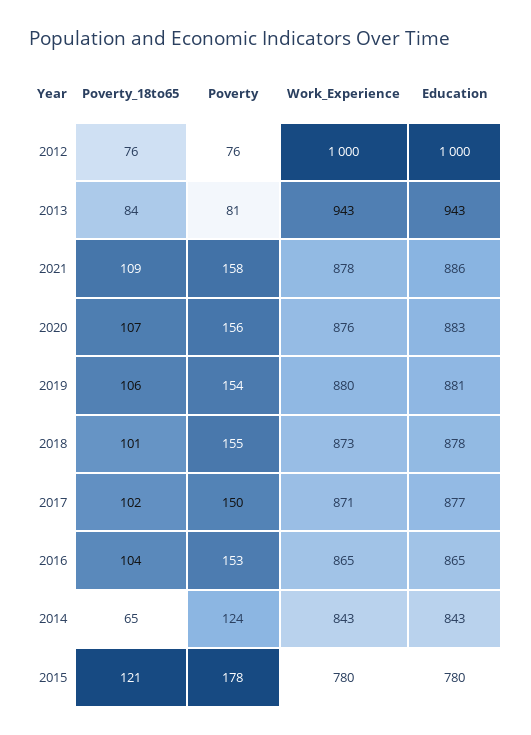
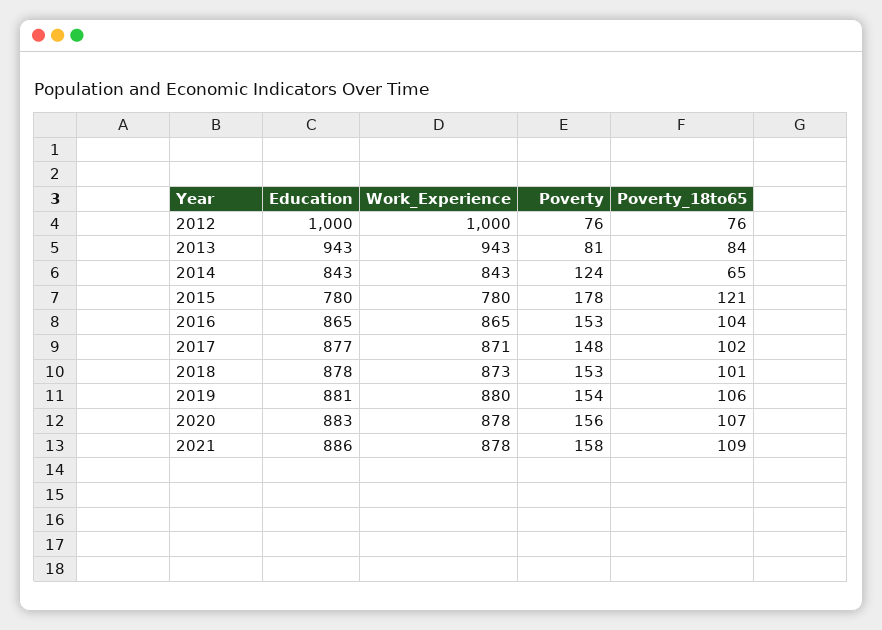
Work_Experience, 2020: 876 -> 878
Poverty, 2018: 155 -> 153
Poverty, 2017: 150 -> 148

